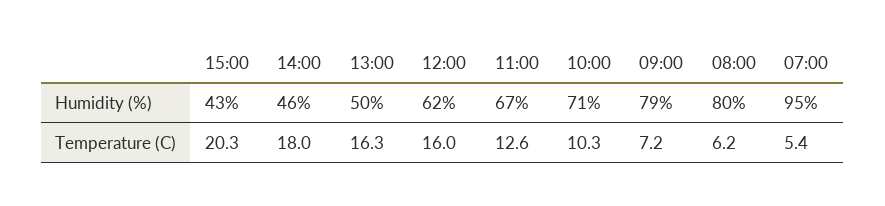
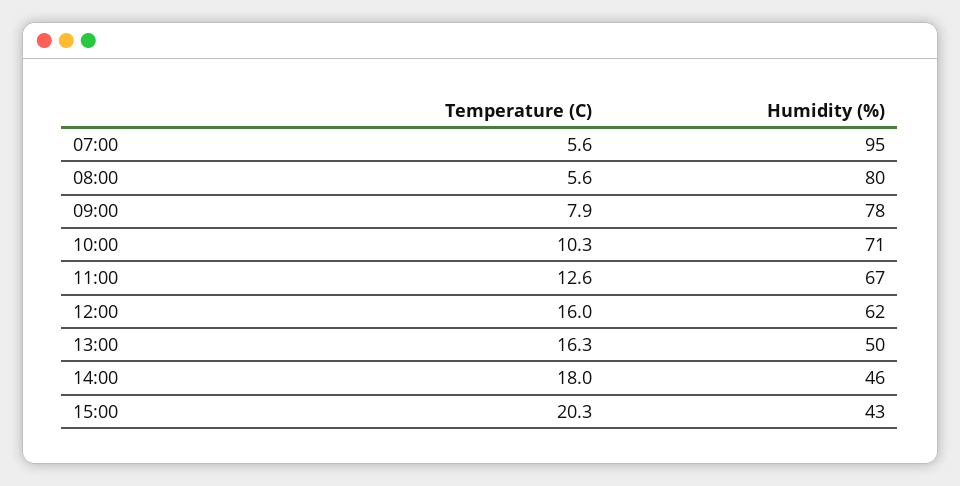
09:00, Humidity (%): 79 -> 78
09:00, Temperature (C): 7.2 -> 7.9
08:00, Temperature (C): 6.2 -> 5.6
07:00, Temperature (C): 5.4 -> 5.6

